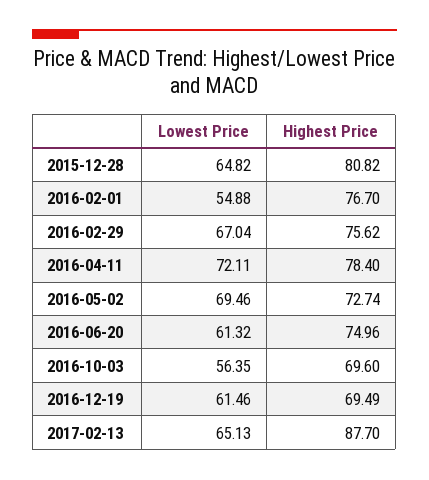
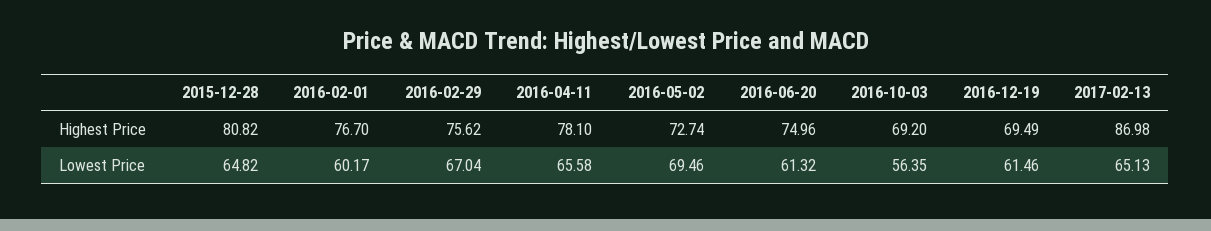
Lowest Price, 2016-02-01: 54.88 -> 60.17
Lowest Price, 2016-04-11: 72.11 -> 65.58
Highest Price, 2016-04-11: 78.4 -> 78.1
Highest Price, 2016-10-03: 69.6 -> 69.2
Highest Price, 2017-02-13: 87.7 -> 86.98

